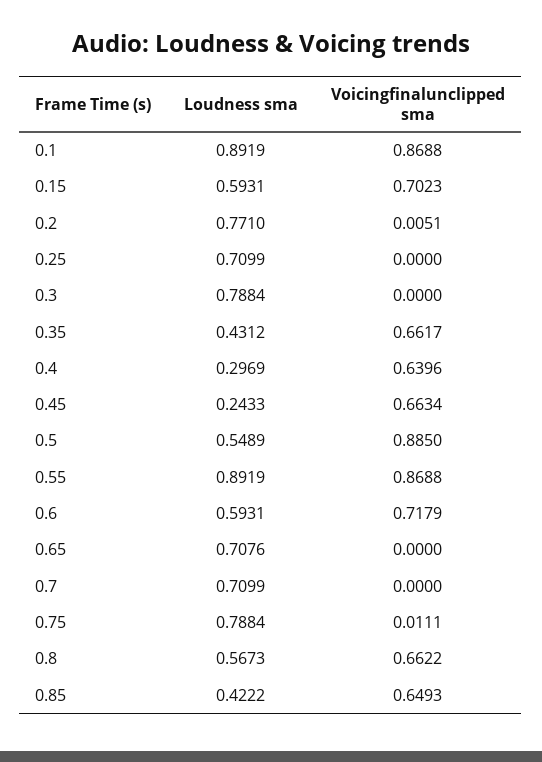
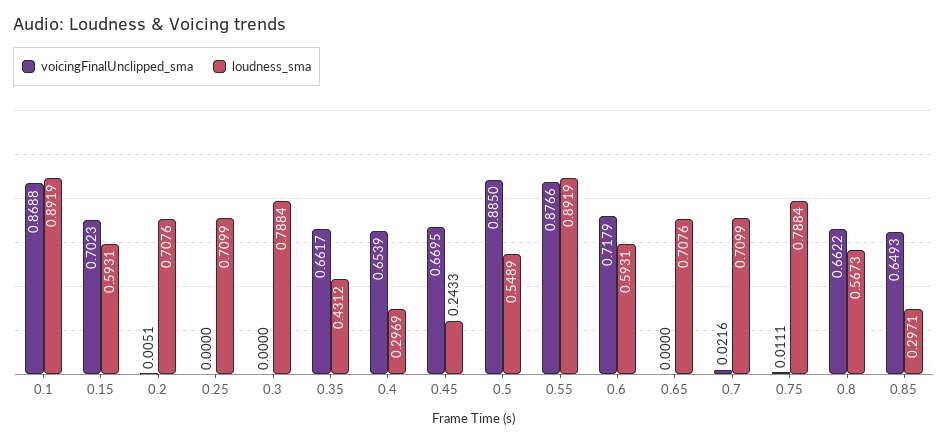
Loudness sma, 0.2: 0.771 -> 0.7076
Voicingfinalunclipped sma, 0.4: 0.6396 -> 0.6539
Voicingfinalunclipped sma, 0.45: 0.6634 -> 0.6695
Voicingfinalunclipped sma, 0.55: 0.8688 -> 0.8766
Voicingfinalunclipped sma, 0.7: 0 -> 0.0216
Loudness sma, 0.85: 0.4222 -> 0.2971

